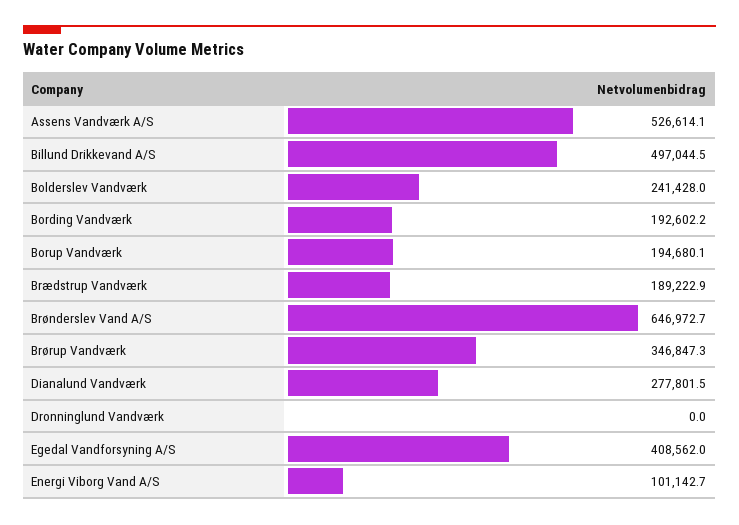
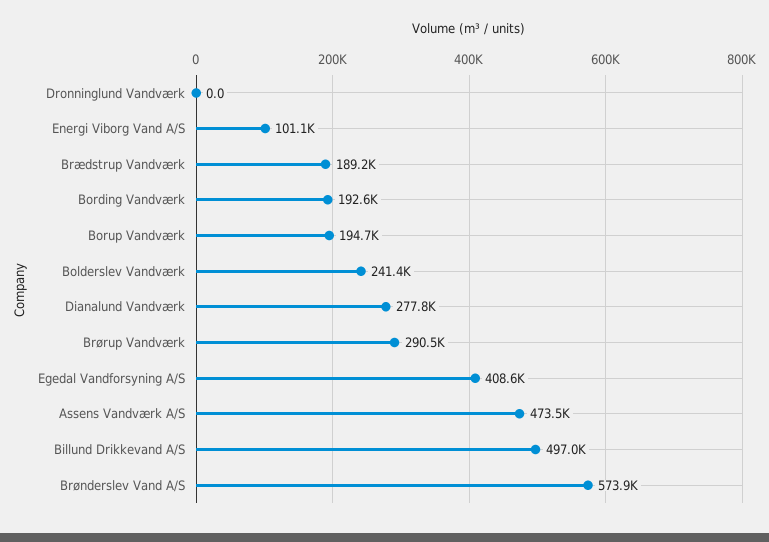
Assens Vandværk A/S: 526614.1 -> 473500
Brønderslev Vand A/S: 646972.7 -> 573900
Brørup Vandværk: 346847.3 -> 290500

